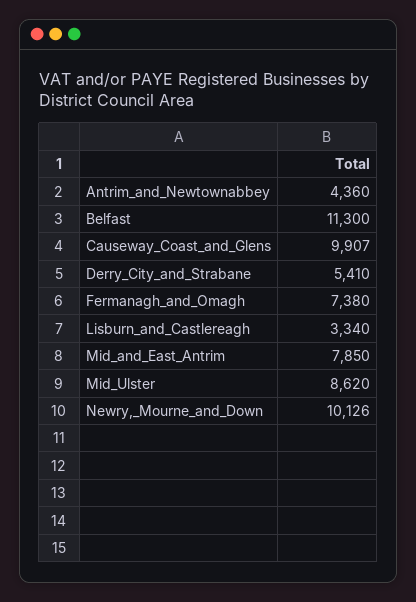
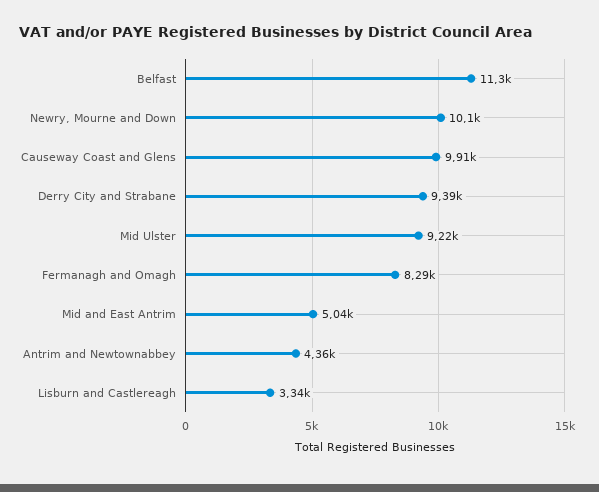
Derry_City_and_Strabane: 5410 -> 9390
Fermanagh_and_Omagh: 7380 -> 8290
Mid_and_East_Antrim: 7850 -> 5040
Mid_Ulster: 8620 -> 9220

